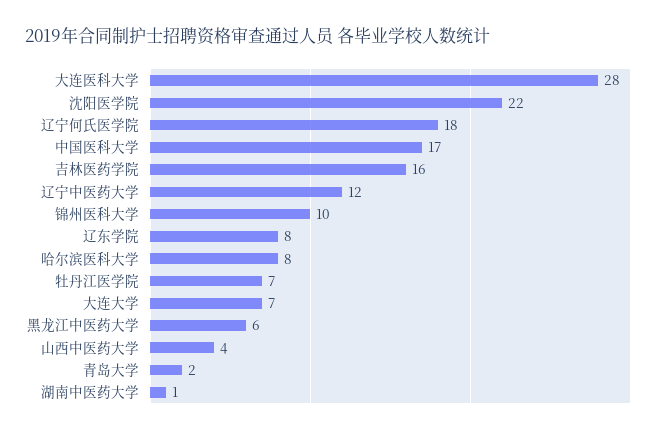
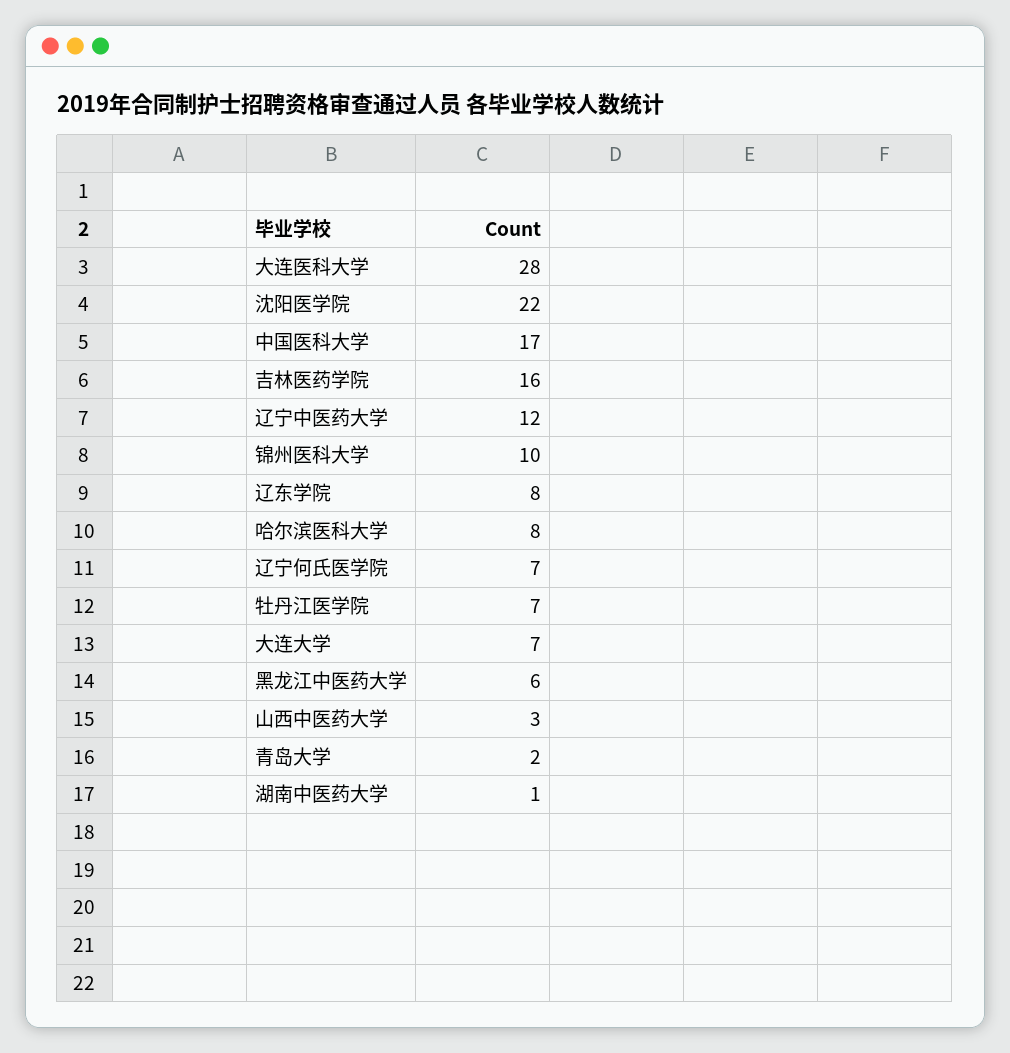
辽宁何氏医学院: 18 -> 7
山西中医药大学: 4 -> 3

